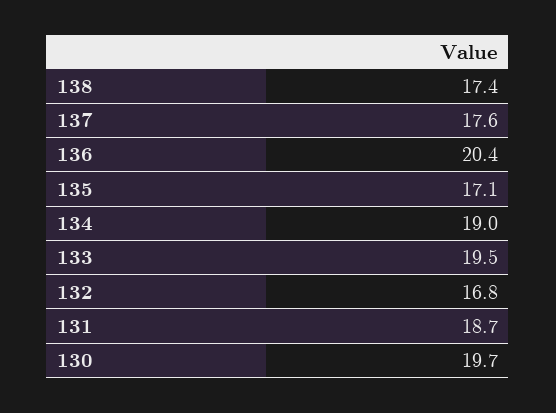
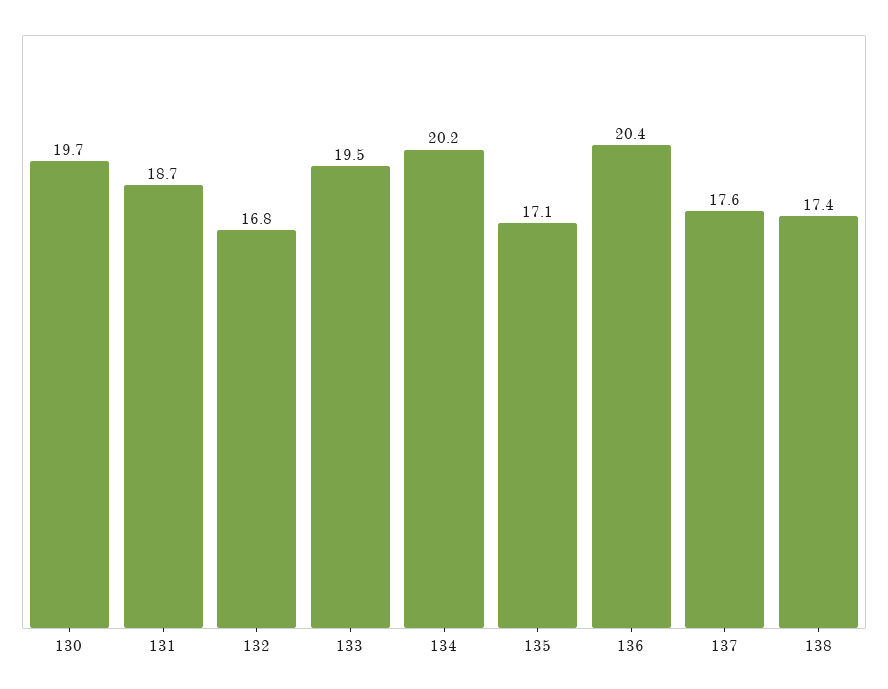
134: 19 -> 20.2

